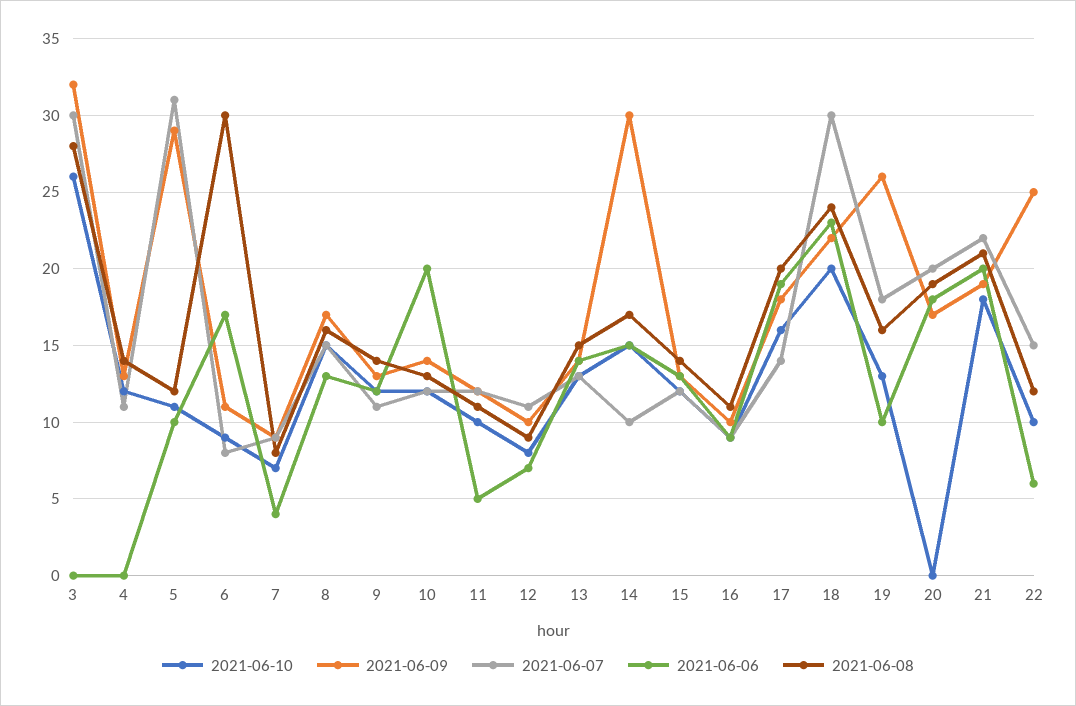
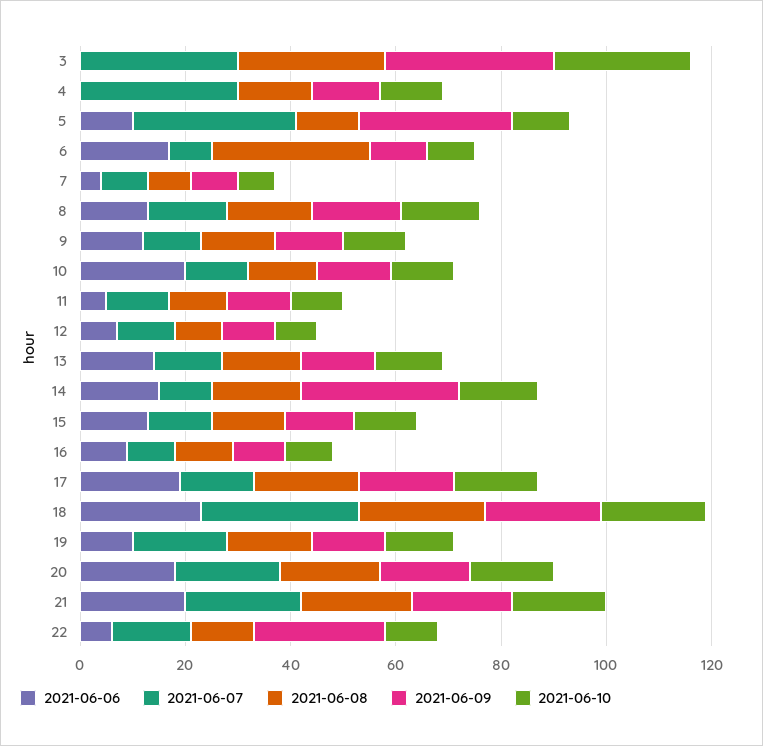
2021-06-07, 4: 11 -> 30
2021-06-09, 19: 26 -> 15
2021-06-10, 20: 0 -> 15

